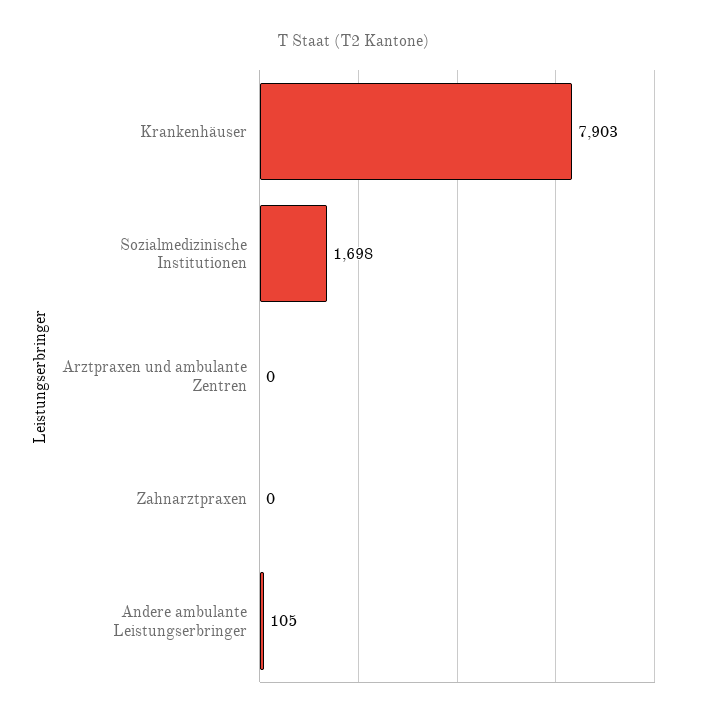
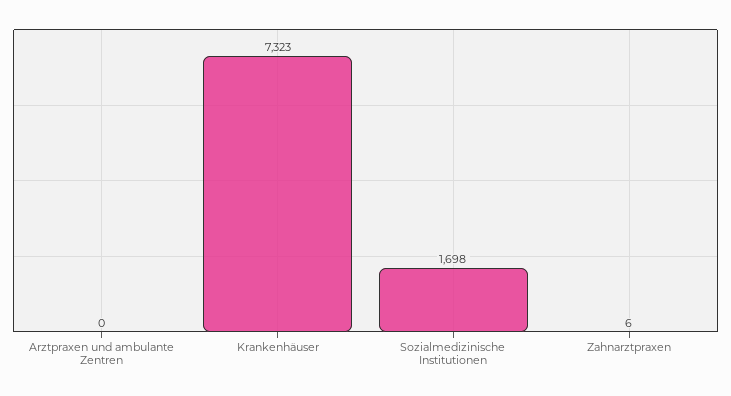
Krankenhäuser: 7903 -> 7323
Zahnarztpraxen: 0 -> 6
Andere ambulante Leistungserbringer: 105 -> none

